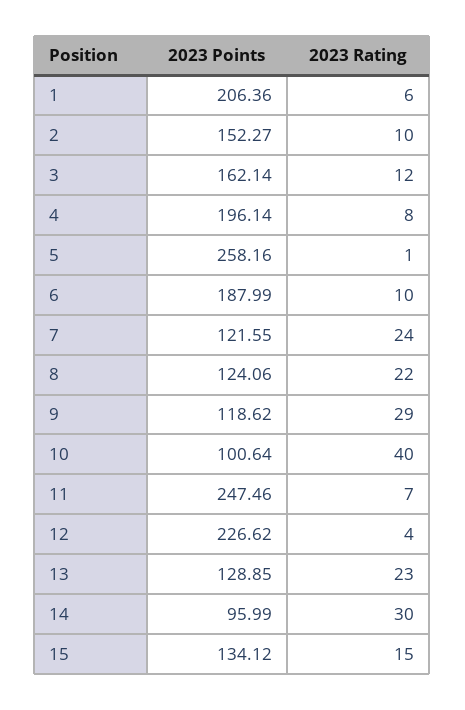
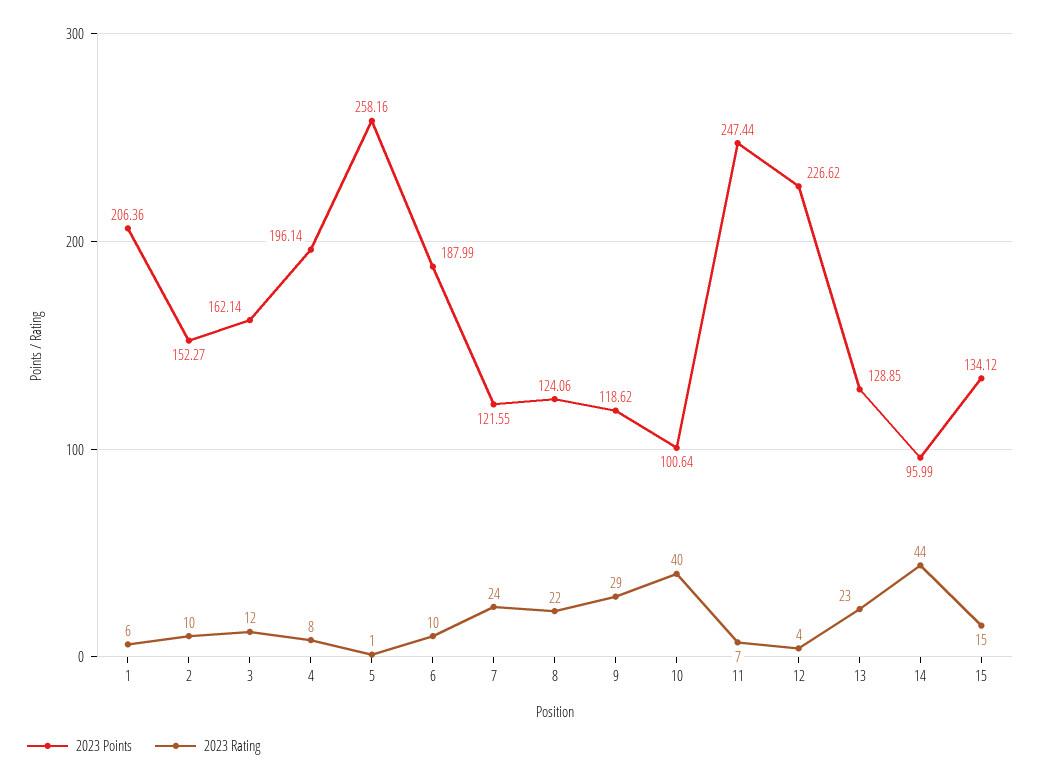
2023 Points, 11: 247.46 -> 247.44
2023 Rating, 14: 30 -> 44

